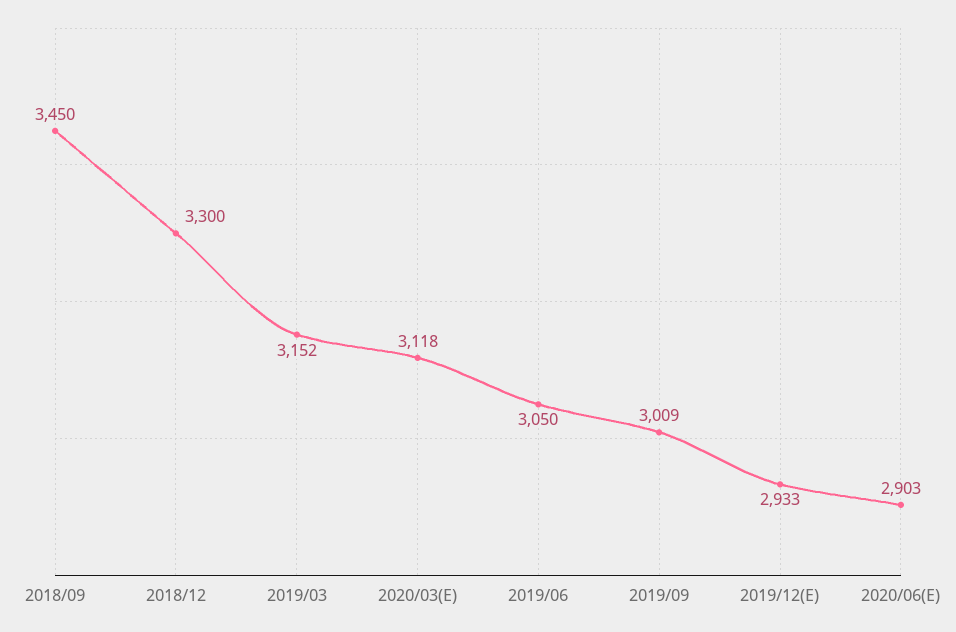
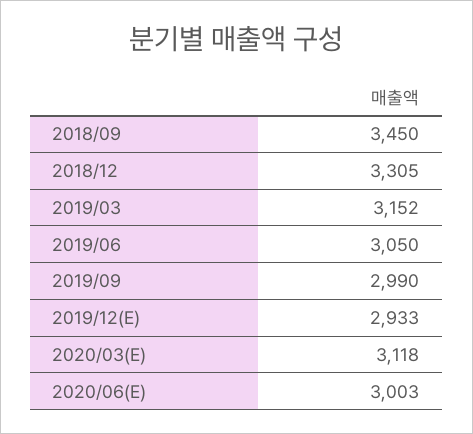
2018/12: 3300 -> 3305
2019/09: 3009 -> 2990
2020/06(E): 2903 -> 3003

